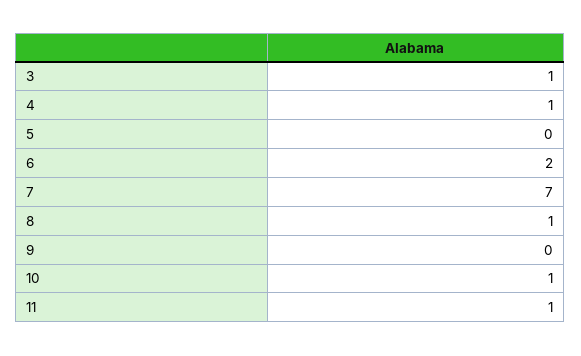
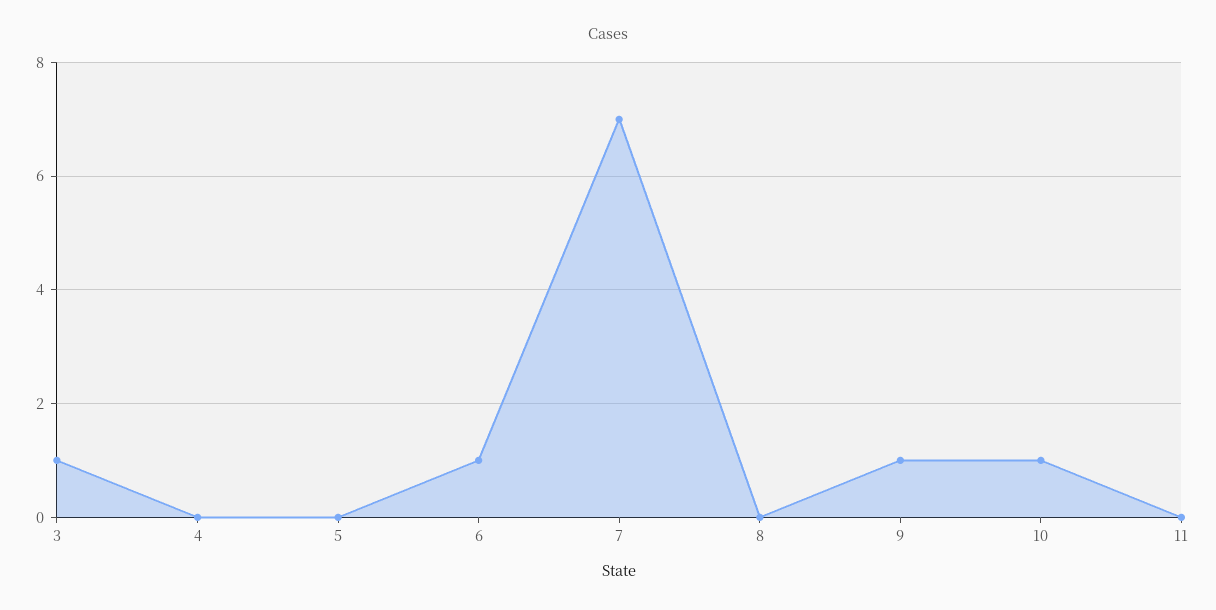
4: 1 -> 0
6: 2 -> 1
8: 1 -> 0
9: 0 -> 1
11: 1 -> 0

